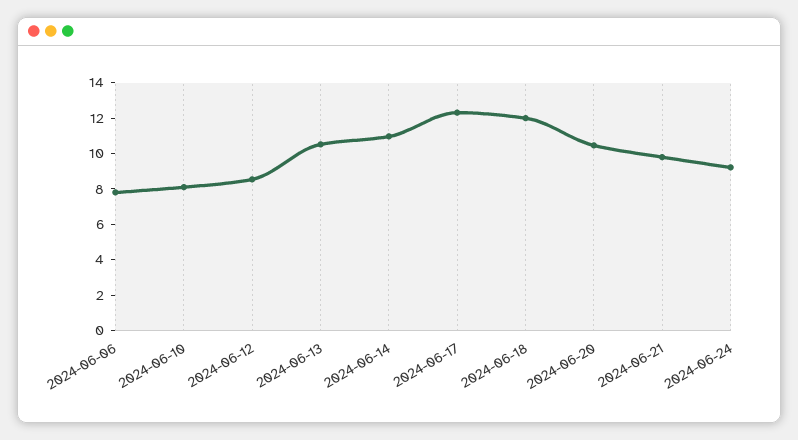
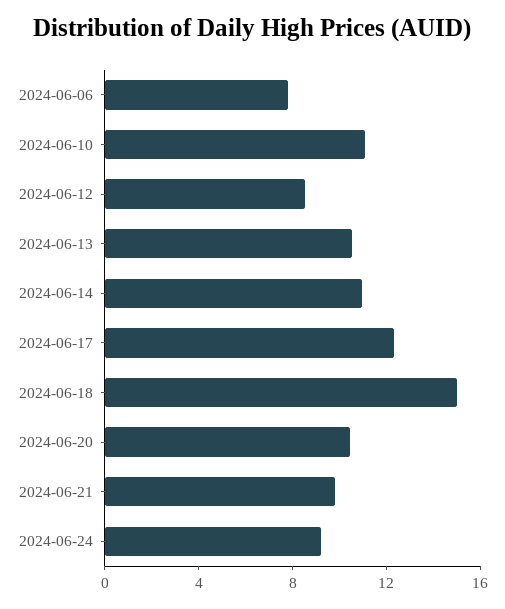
2024-06-10: 8 -> 11
2024-06-18: 12 -> 15

